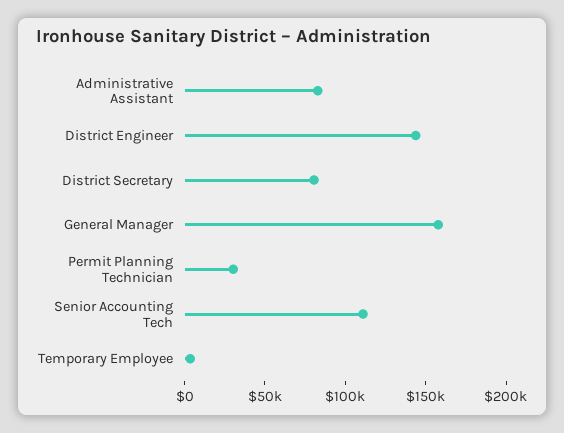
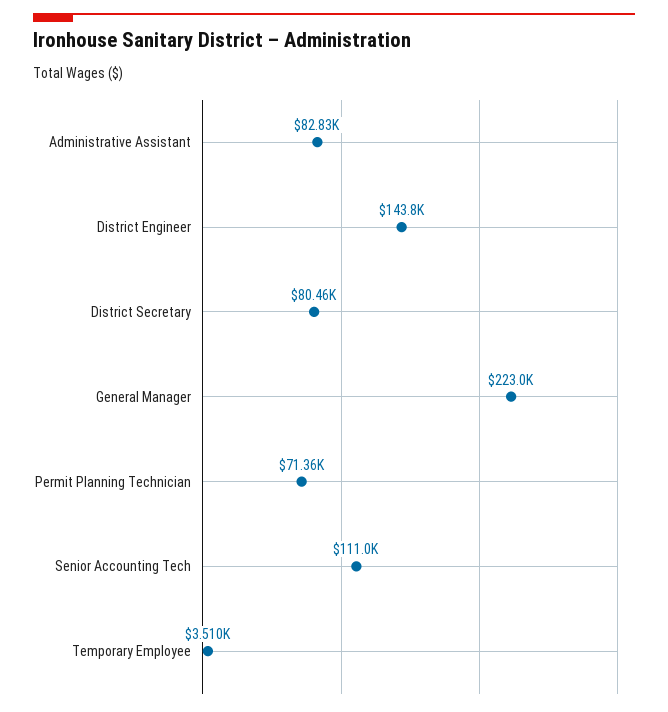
General Manager: 160000 -> 223000
Permit Planning Technician: 30000 -> 71360

